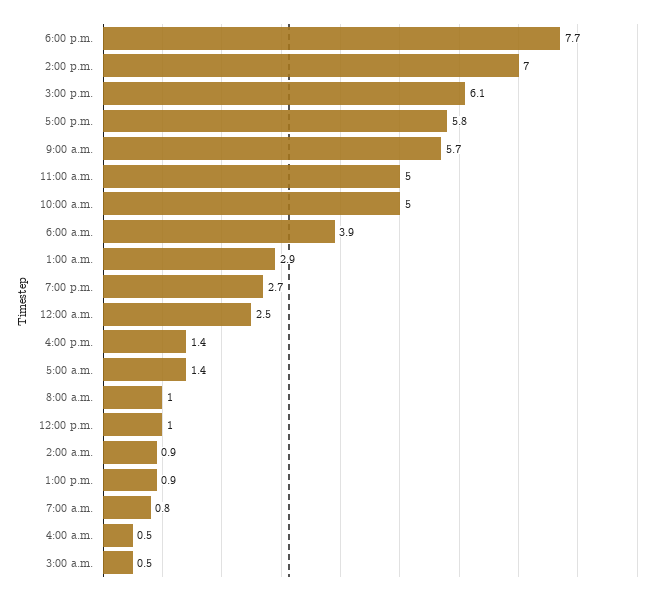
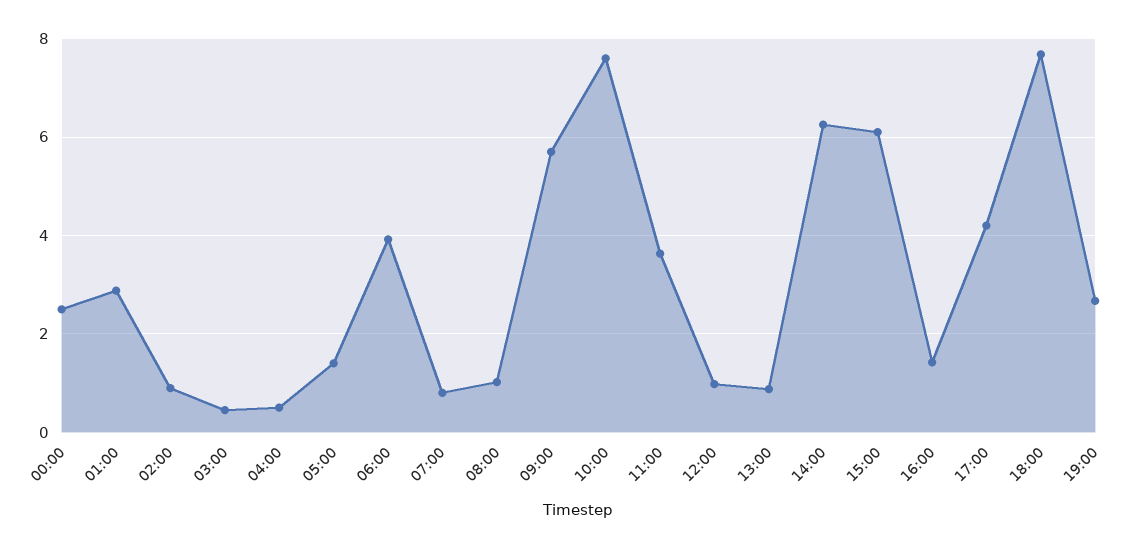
2:00 p.m.: 7 -> 6.2
5:00 p.m.: 5.8 -> 4.2
11:00 a.m.: 5 -> 3.6
10:00 a.m.: 5 -> 7.6

